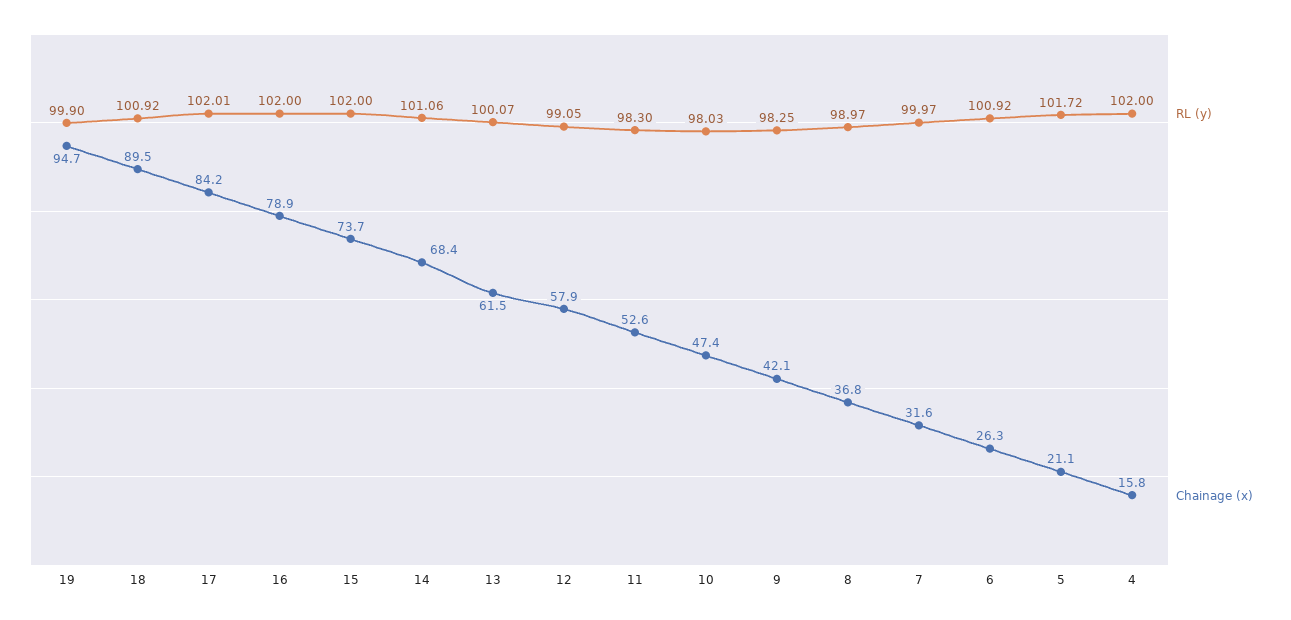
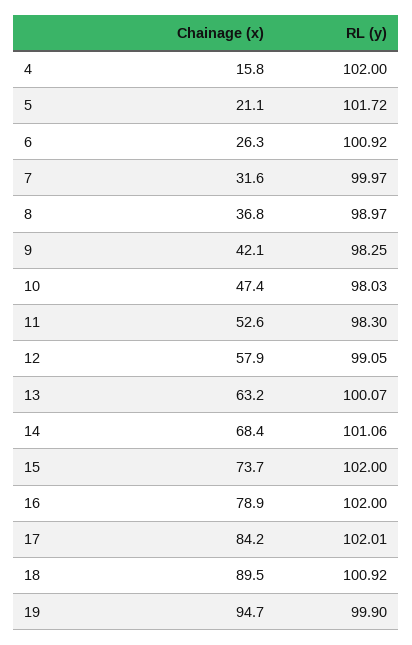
Chainage (x), 13: 61.5 -> 63.2

